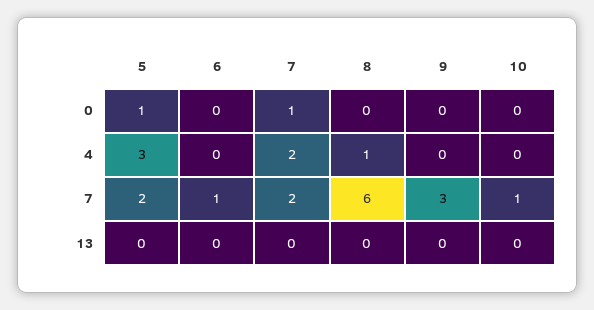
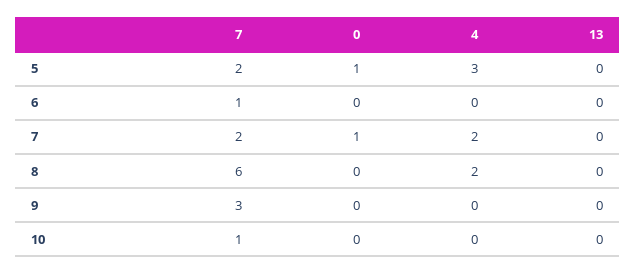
8, 4: 1 -> 2

